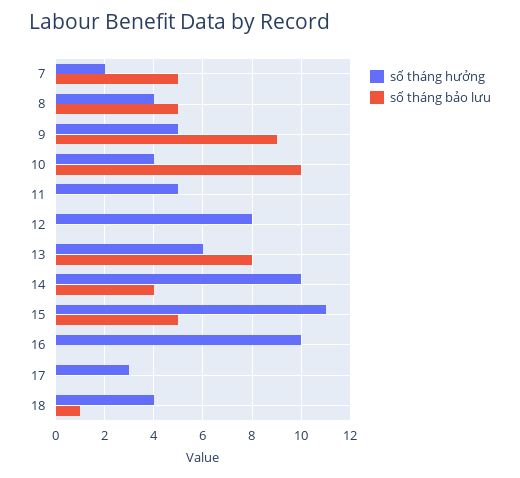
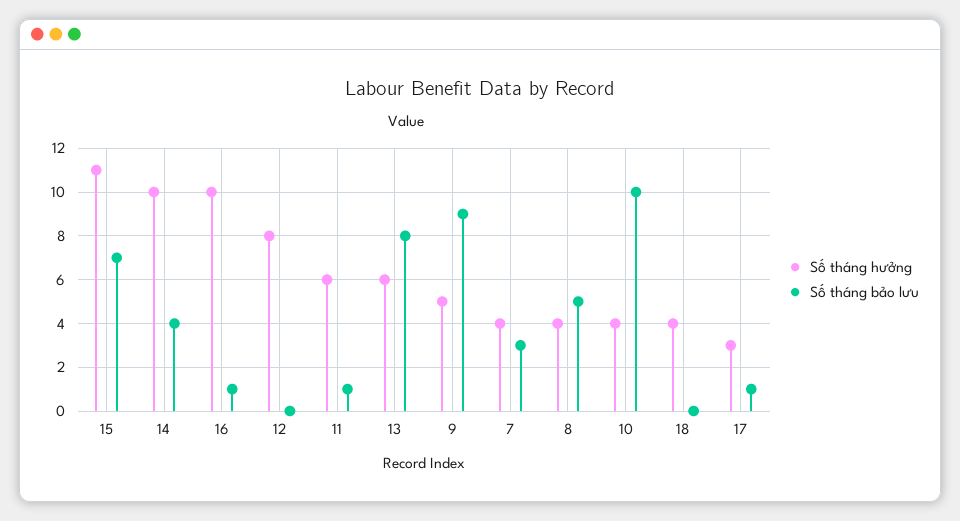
số tháng hưởng, 7: 2 -> 4
số tháng bảo lưu, 7: 5 -> 3
số tháng hưởng, 11: 5 -> 6
số tháng bảo lưu, 11: 0 -> 1
số tháng bảo lưu, 15: 5 -> 7
số tháng bảo lưu, 16: 0 -> 1
số tháng bảo lưu, 17: 0 -> 1
số tháng bảo lưu, 18: 1 -> 0

